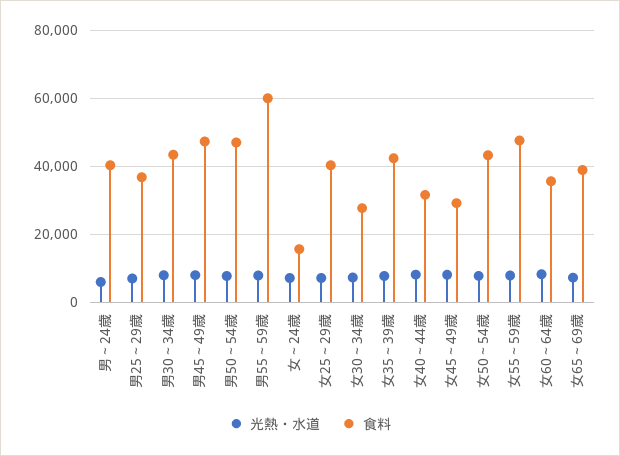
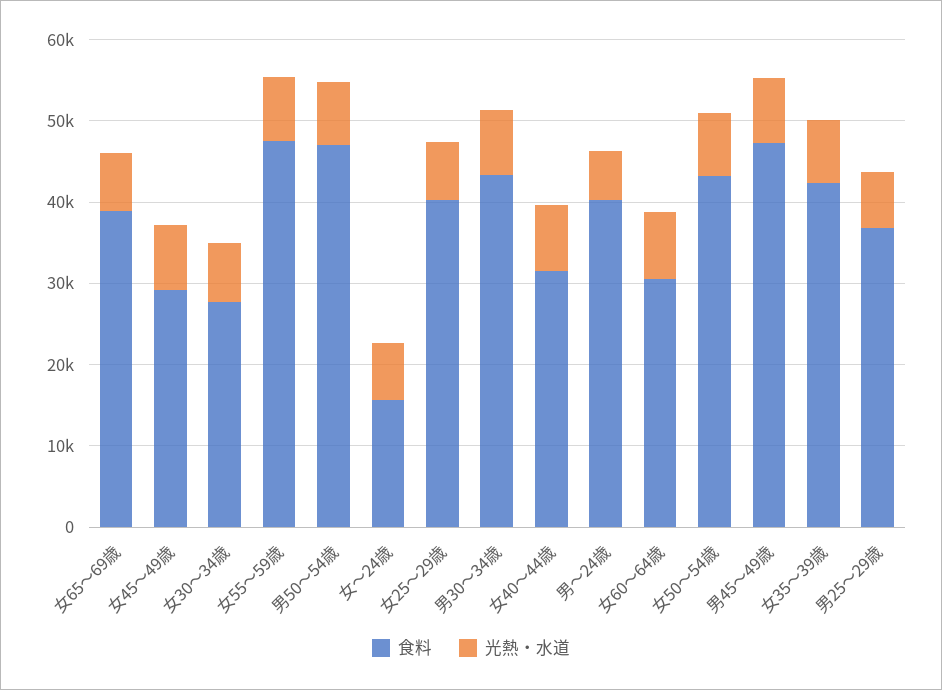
光熱・水道, 男55～59歳: 8000 -> none
食料, 男55～59歳: 60000 -> none
食料, 女60～64歳: 36000 -> 30000

